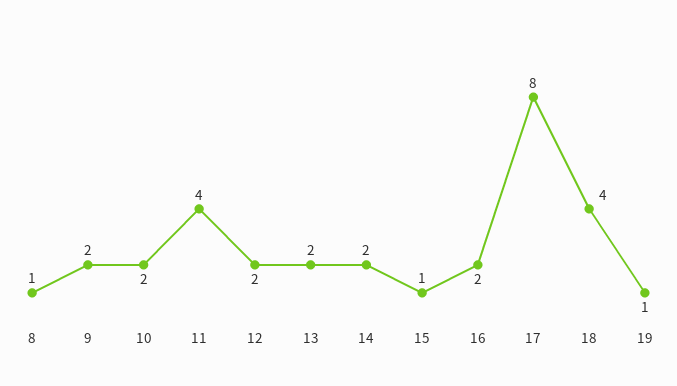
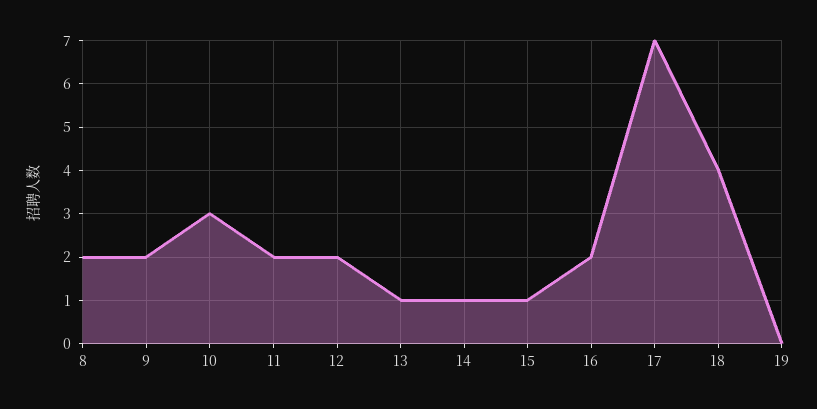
8: 1 -> 2
10: 2 -> 3
11: 4 -> 2
13: 2 -> 1
14: 2 -> 1
17: 8 -> 7
19: 1 -> 0

